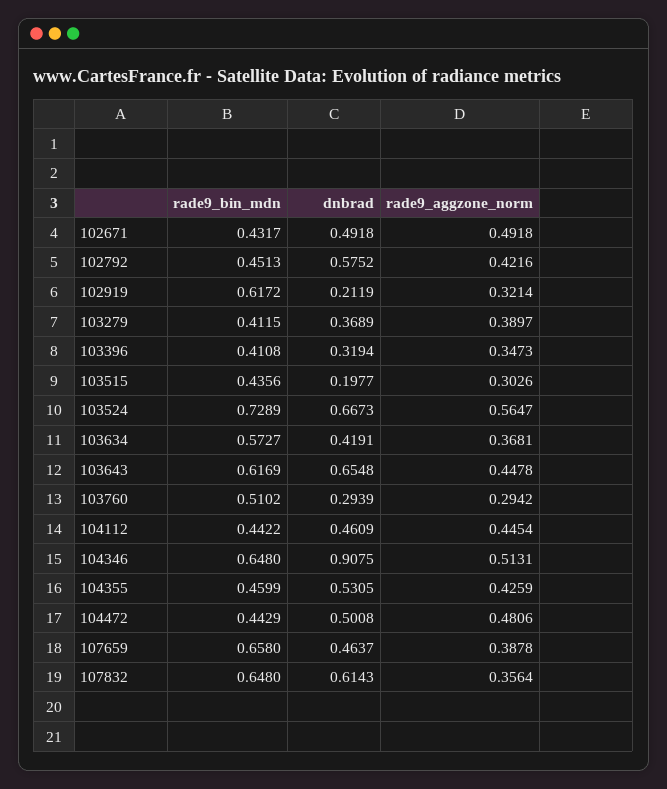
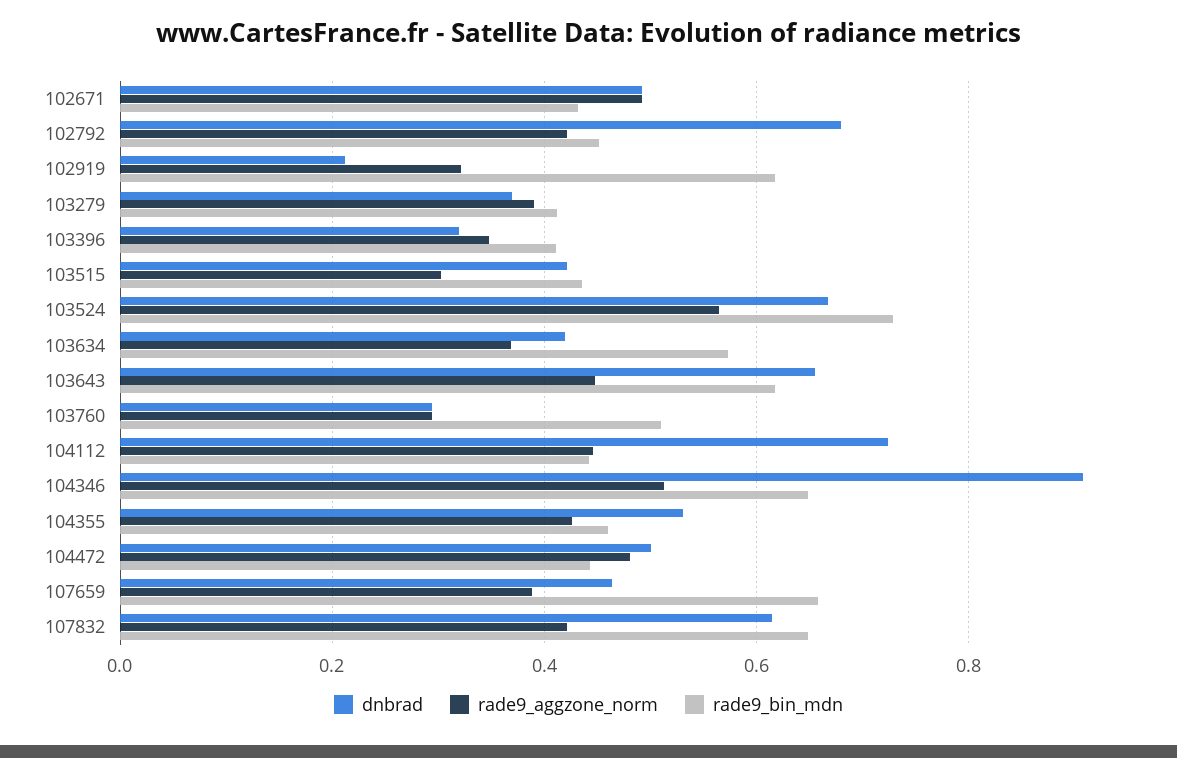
dnbrad, 102792: 0.5752 -> 0.68
dnbrad, 103515: 0.1977 -> 0.42
dnbrad, 104112: 0.4609 -> 0.72
rade9_aggzone_norm, 107832: 0.3564 -> 0.42

